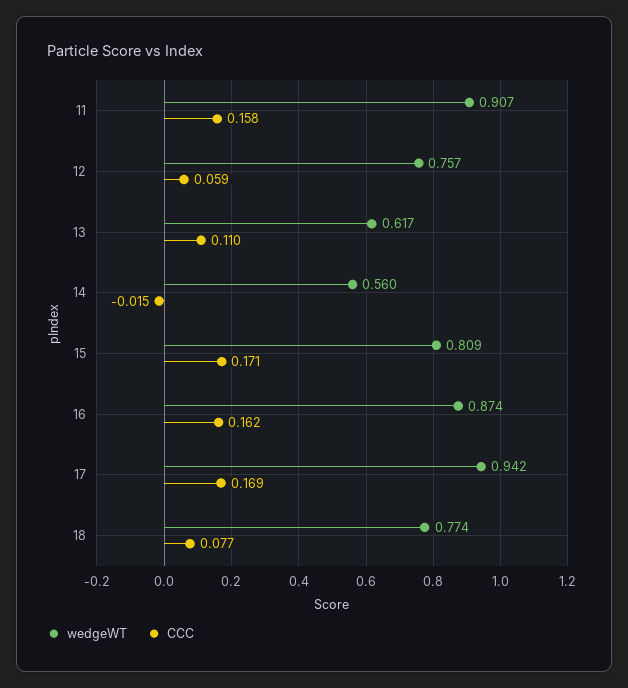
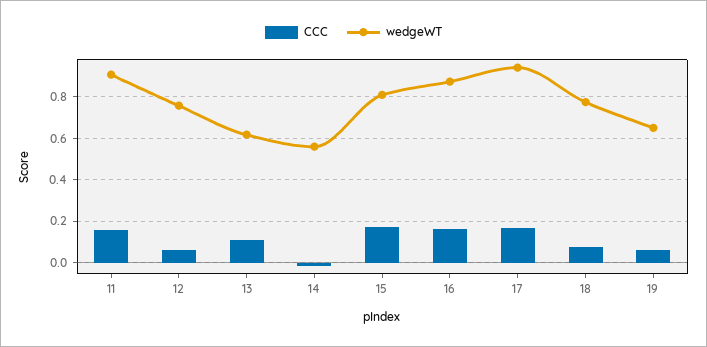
CCC, 19: none -> 0.05
wedgeWT, 19: none -> 0.65

